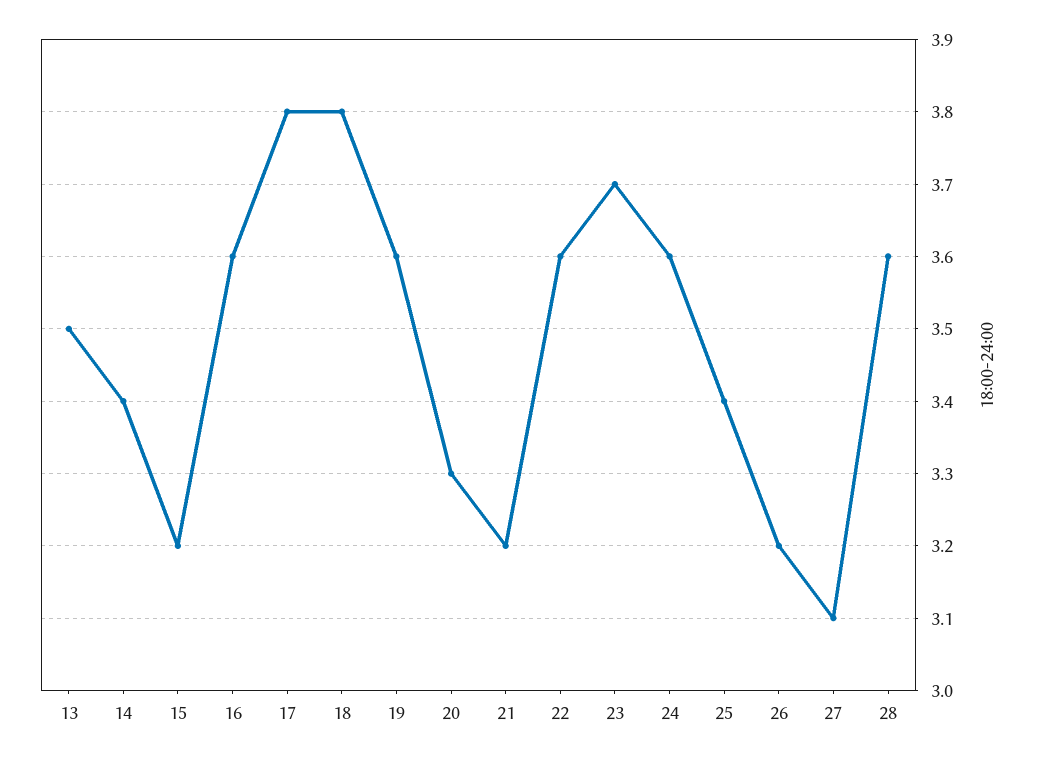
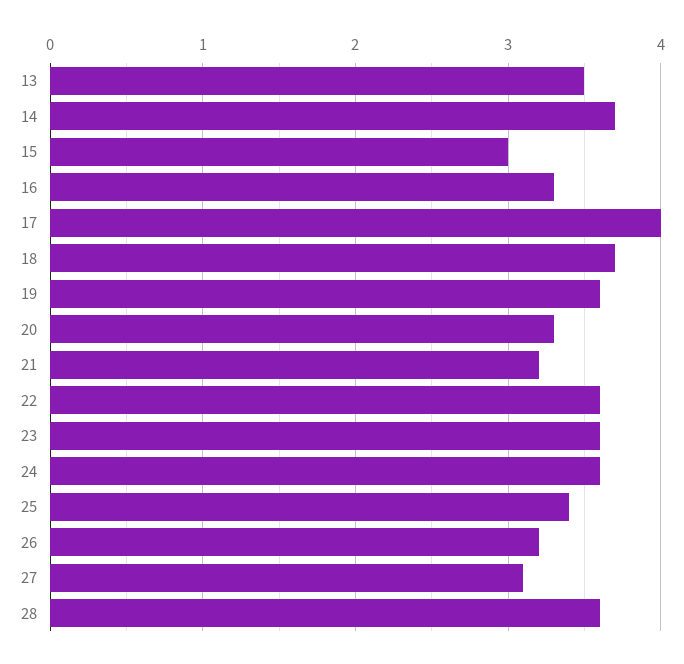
14: 3.4 -> 3.7
15: 3.2 -> 3
16: 3.6 -> 3.3
17: 3.8 -> 4
18: 3.8 -> 3.7
23: 3.7 -> 3.6

